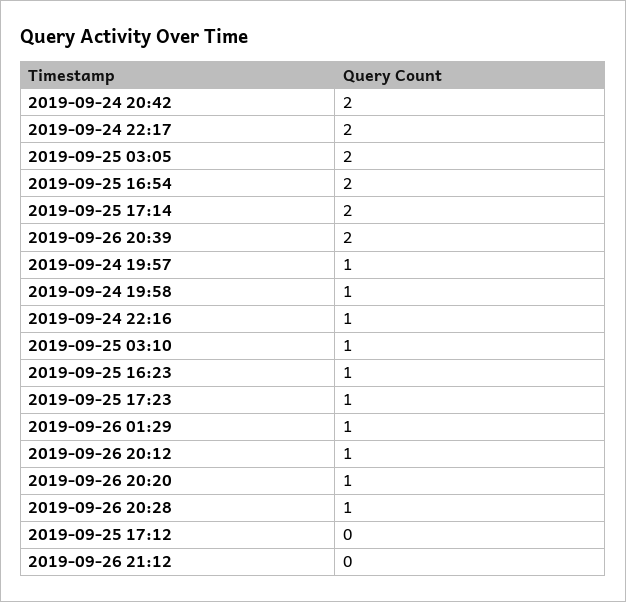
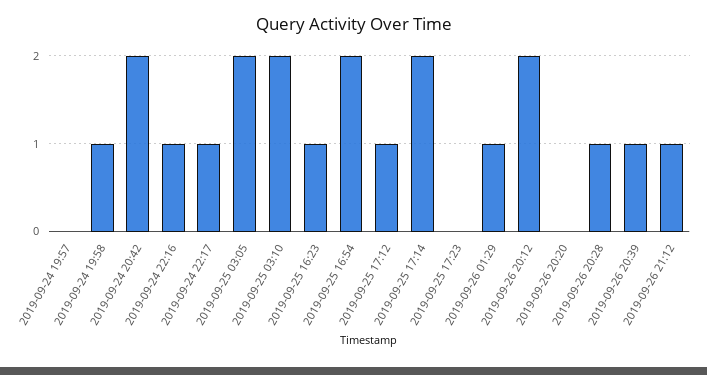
2019-09-24 22:17: 2 -> 1
2019-09-26 20:39: 2 -> 1
2019-09-24 19:57: 1 -> 0
2019-09-25 03:10: 1 -> 2
2019-09-25 17:23: 1 -> 0
2019-09-26 20:12: 1 -> 2
2019-09-26 20:20: 1 -> 0
2019-09-25 17:12: 0 -> 1
2019-09-26 21:12: 0 -> 1

